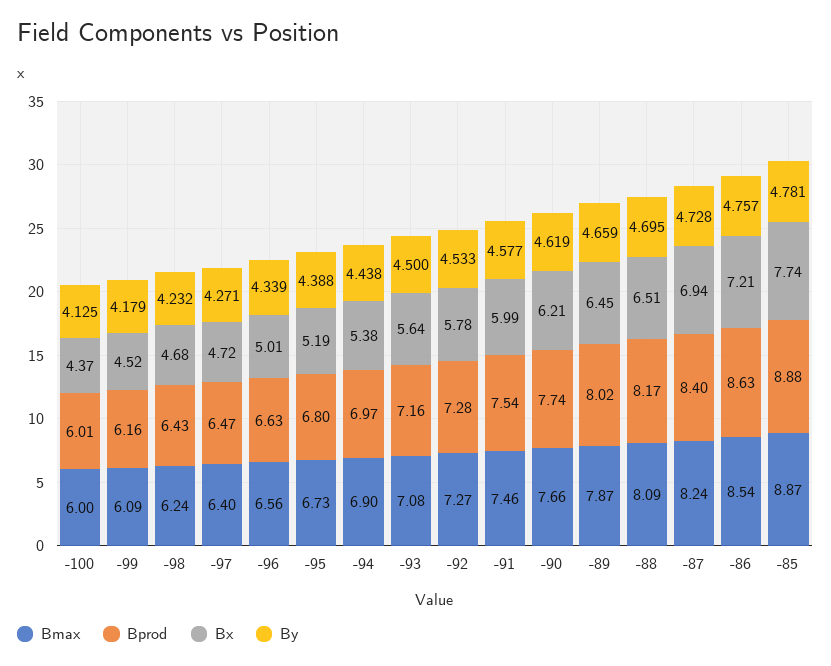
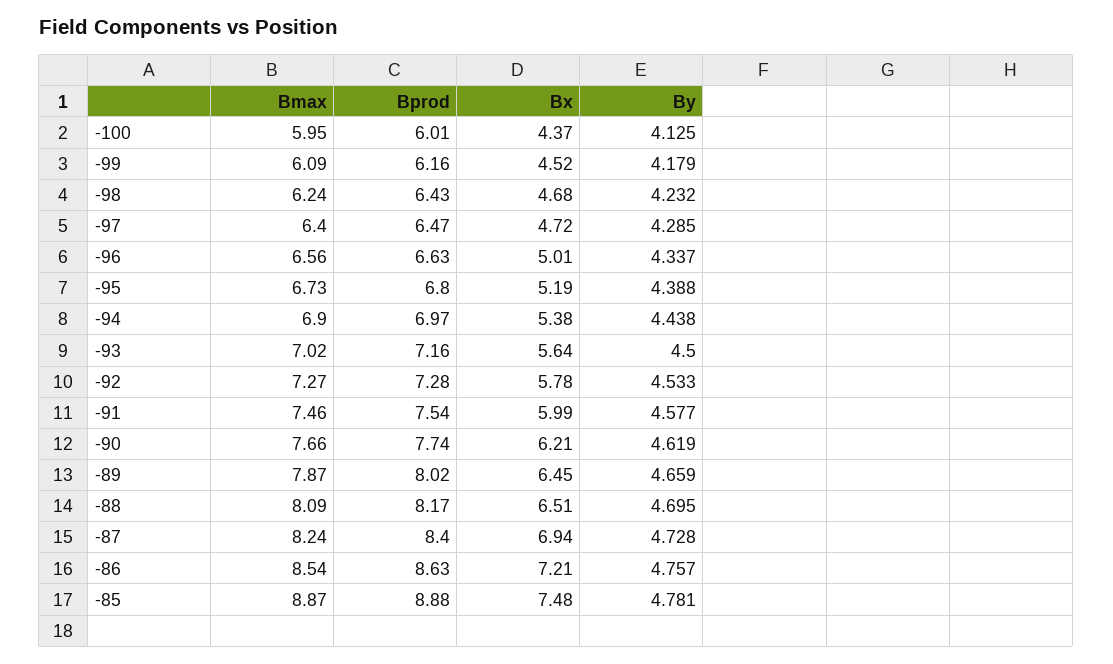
Bmax, -100: 6 -> 5.95
By, -97: 4.271 -> 4.285
By, -96: 4.339 -> 4.337
Bmax, -93: 7.08 -> 7.02
Bx, -85: 7.74 -> 7.48

